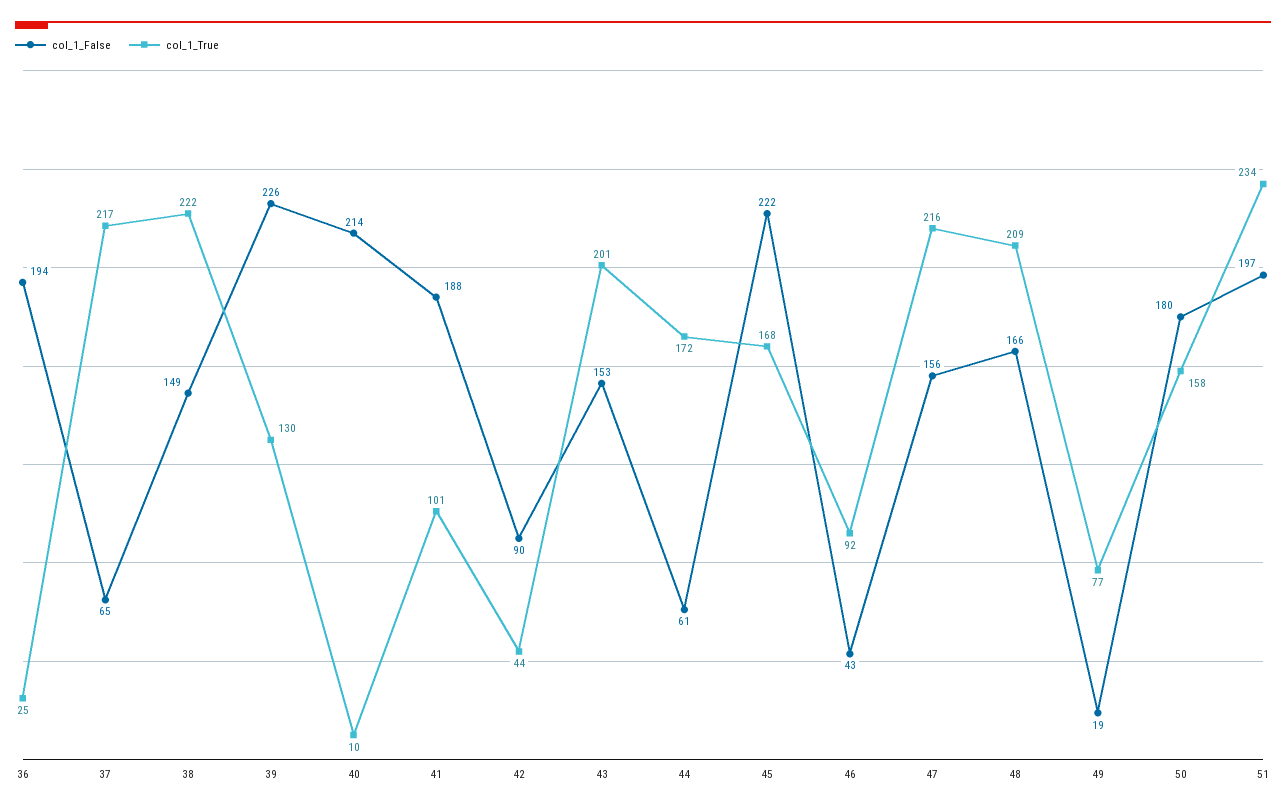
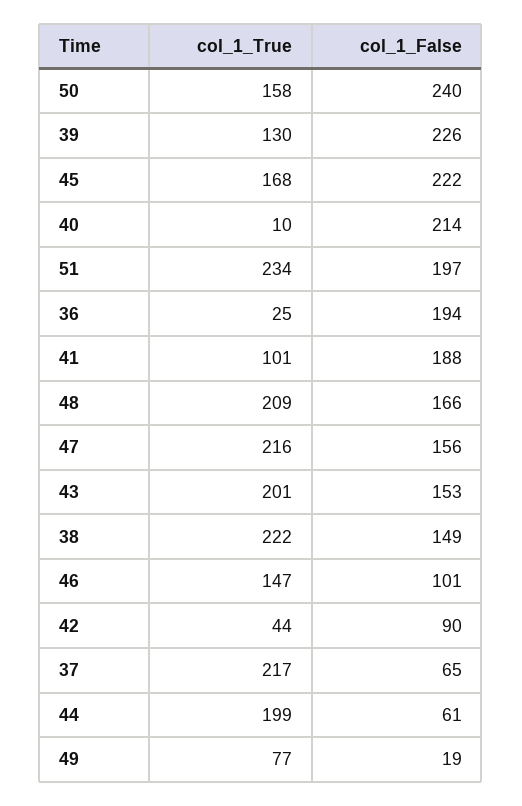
col_1_True, 44: 172 -> 199
col_1_False, 46: 43 -> 101
col_1_True, 46: 92 -> 147
col_1_False, 50: 180 -> 240

